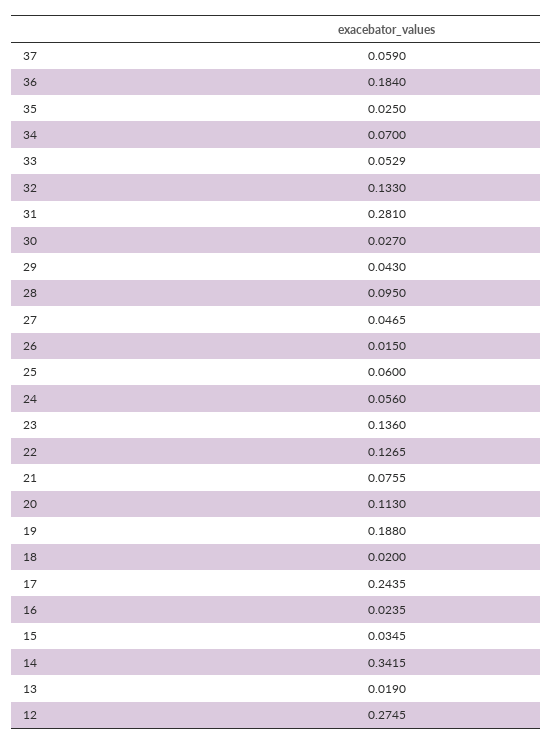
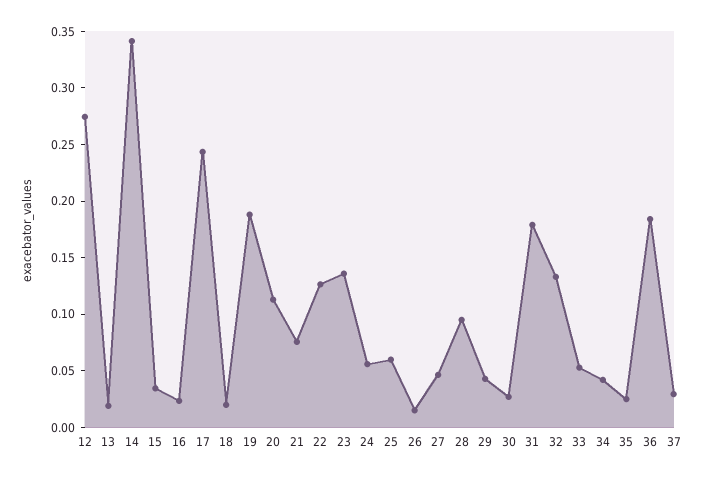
37: 0.059 -> 0.03
34: 0.07 -> 0.04
31: 0.281 -> 0.18

